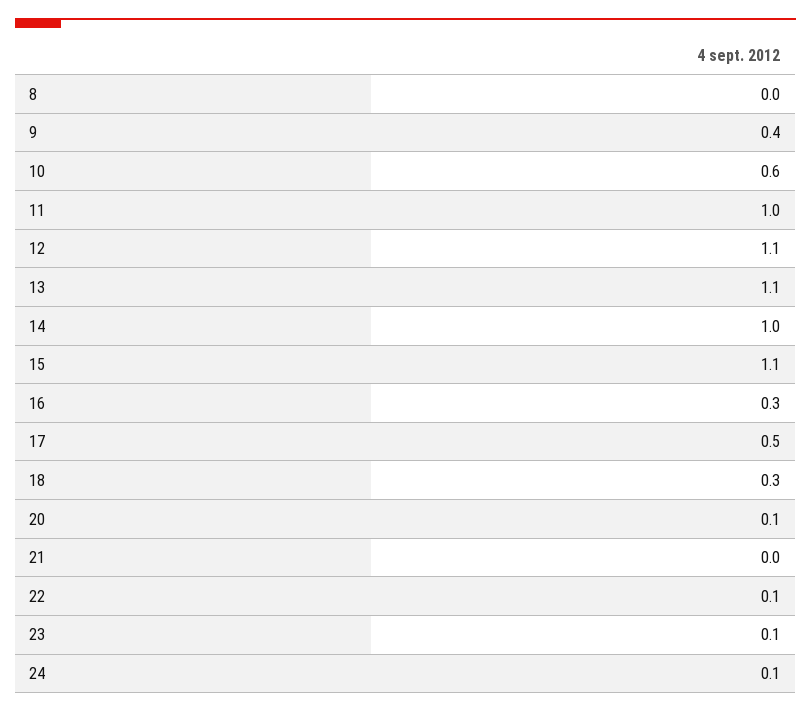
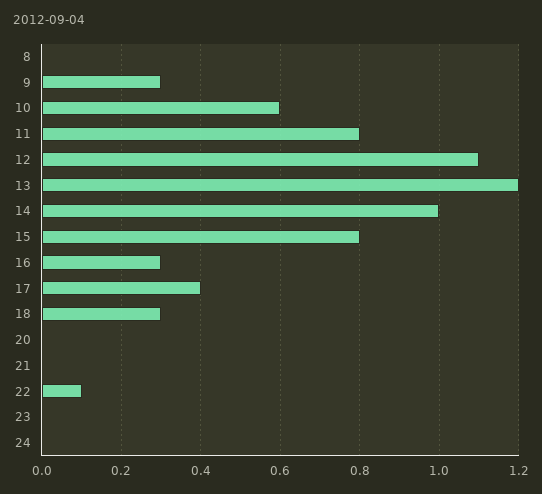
9: 0.4 -> 0.3
11: 1 -> 0.8
13: 1.1 -> 1.2
15: 1.1 -> 0.8
17: 0.5 -> 0.4
20: 0.1 -> 0
23: 0.1 -> 0
24: 0.1 -> 0

